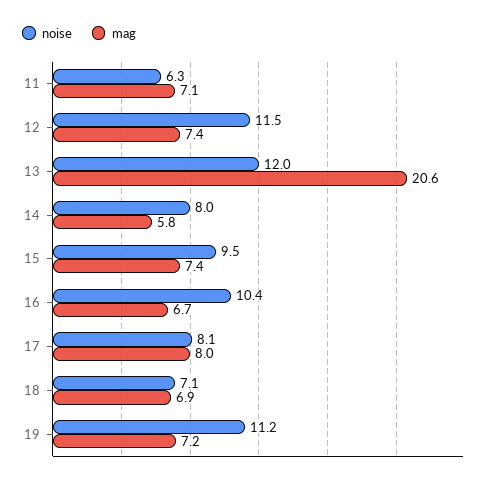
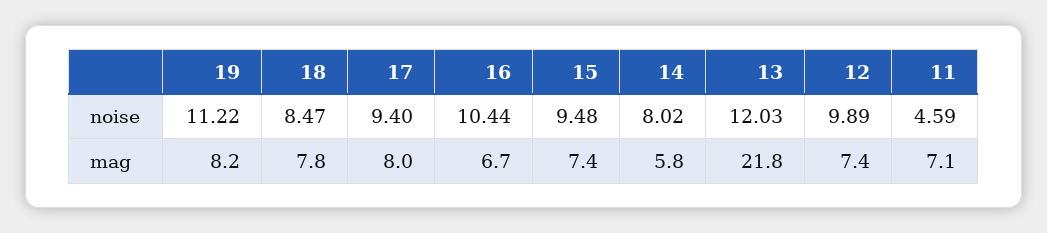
noise, 11: 6.3 -> 4.59
noise, 12: 11.5 -> 9.89
mag, 13: 20.6 -> 21.8
noise, 17: 8.1 -> 9.4
noise, 18: 7.1 -> 8.47
mag, 18: 6.9 -> 7.8
mag, 19: 7.2 -> 8.2

